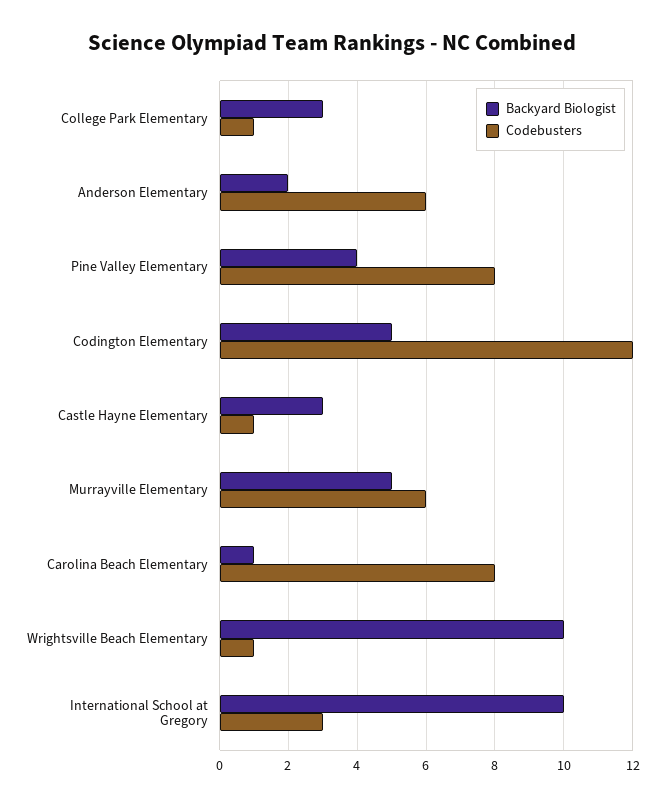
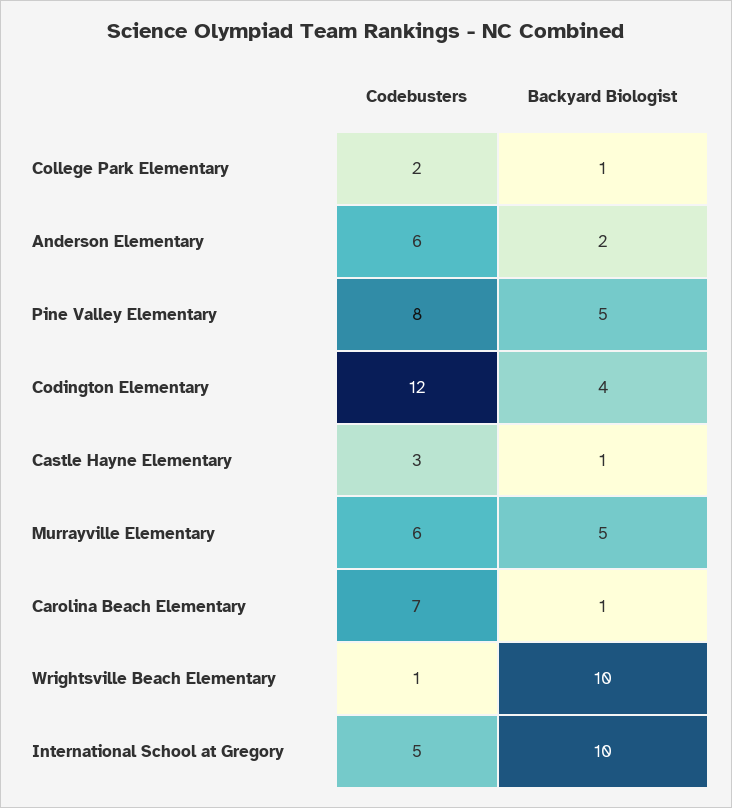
Backyard Biologist, College Park Elementary: 3 -> 1
Codebusters, College Park Elementary: 1 -> 2
Backyard Biologist, Pine Valley Elementary: 4 -> 5
Backyard Biologist, Codington Elementary: 5 -> 4
Backyard Biologist, Castle Hayne Elementary: 3 -> 1
Codebusters, Castle Hayne Elementary: 1 -> 3
Codebusters, Carolina Beach Elementary: 8 -> 7
Codebusters, International School at Gregory: 3 -> 5

